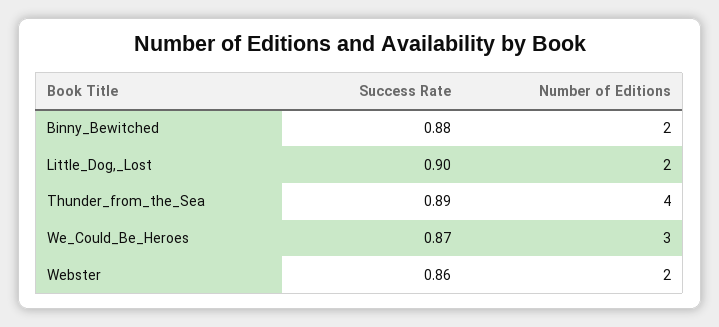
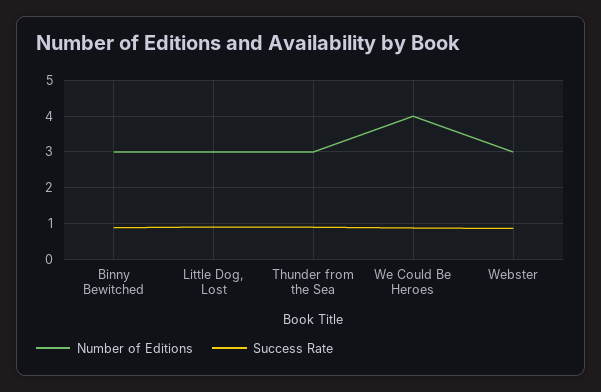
Number of Editions, Binny_Bewitched: 2 -> 3
Number of Editions, Little_Dog,_Lost: 2 -> 3
Number of Editions, Thunder_from_the_Sea: 4 -> 3
Number of Editions, We_Could_Be_Heroes: 3 -> 4
Number of Editions, Webster: 2 -> 3

